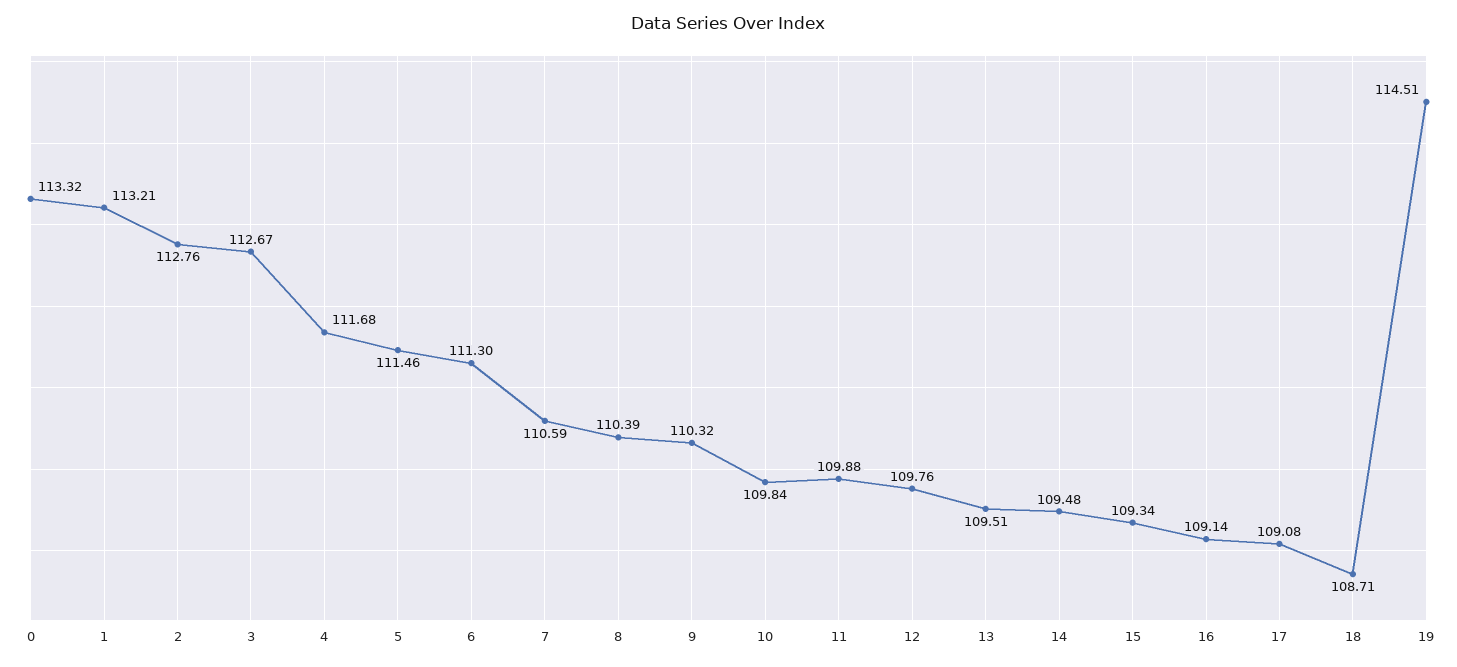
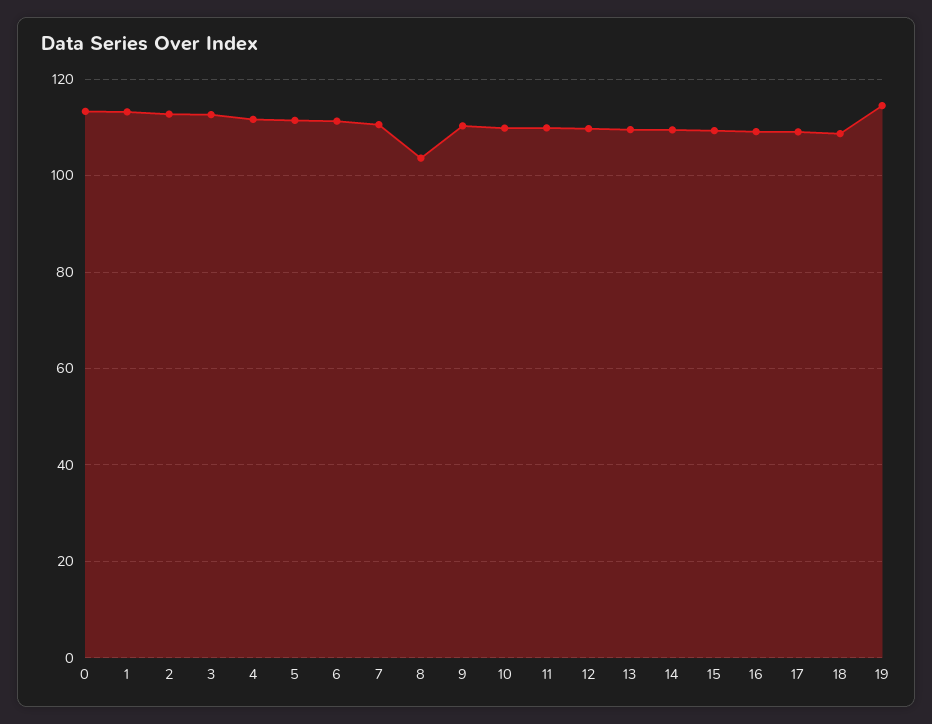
8: 110.39 -> 104

